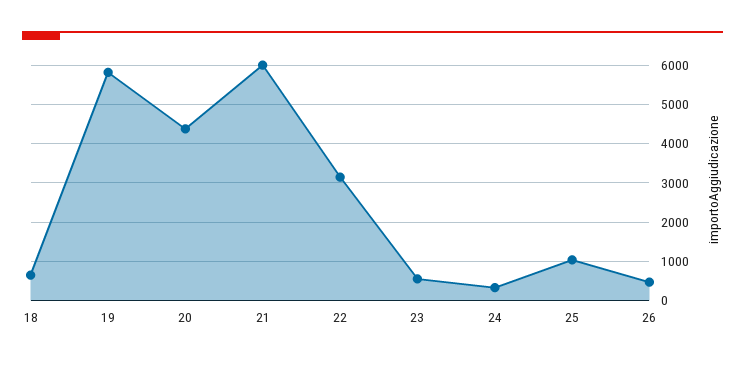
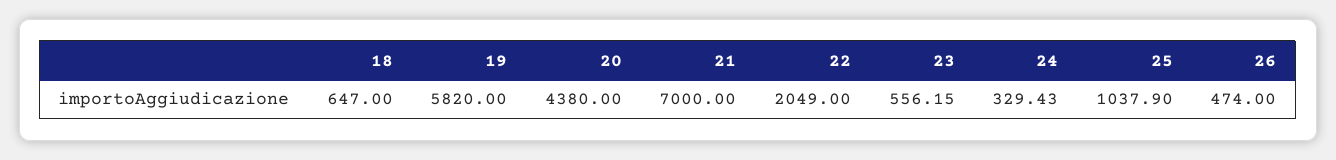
21: 6000 -> 7000
22: 3200 -> 2049

